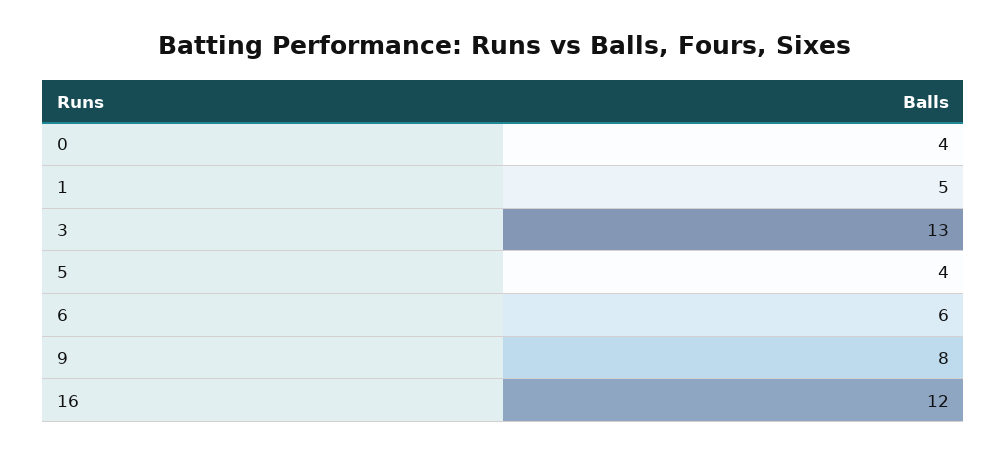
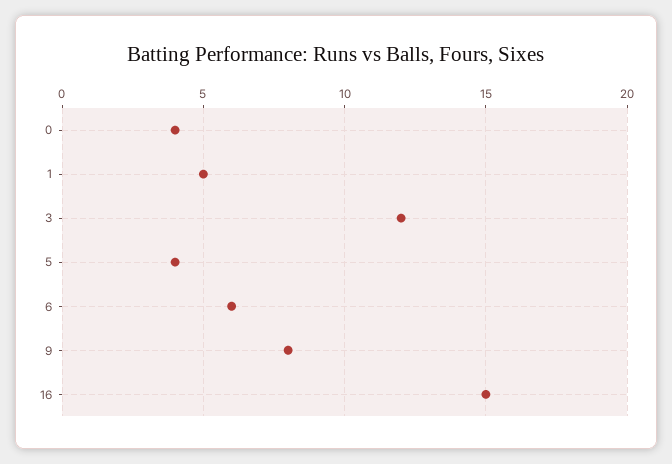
3: 13 -> 12
16: 12 -> 15

